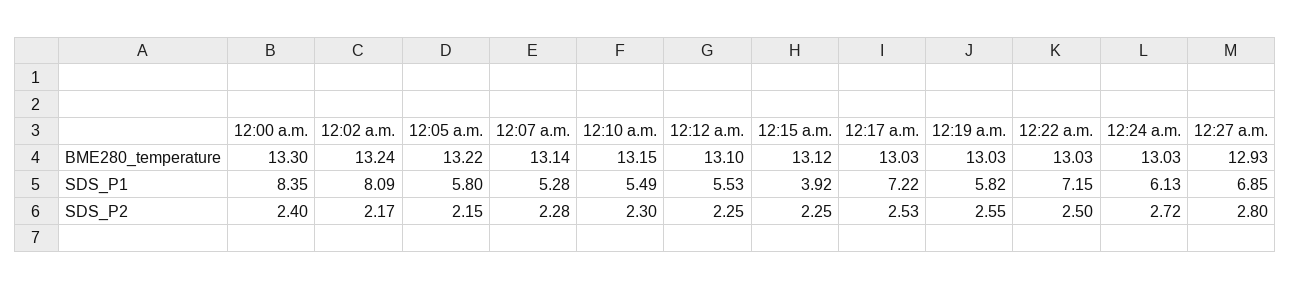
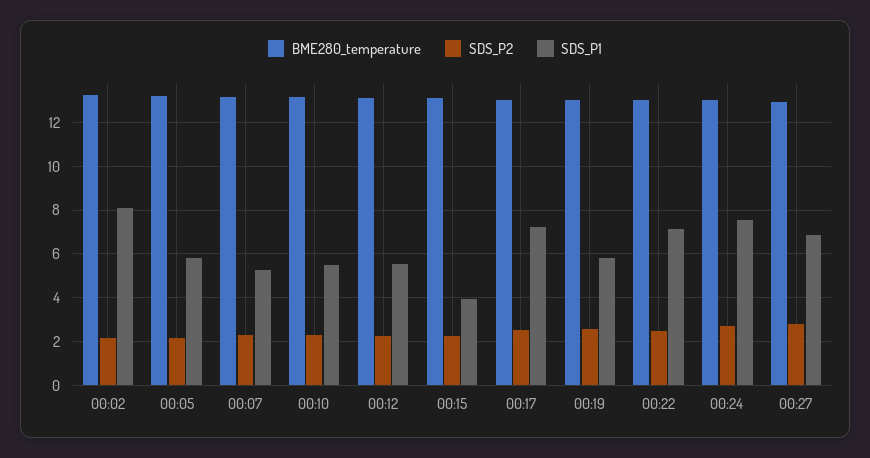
BME280_temperature, 12:00 a.m.: 13.3 -> none
SDS_P1, 12:00 a.m.: 8.35 -> none
SDS_P1, 12:24 a.m.: 6.13 -> 7.5
SDS_P2, 12:00 a.m.: 2.4 -> none

